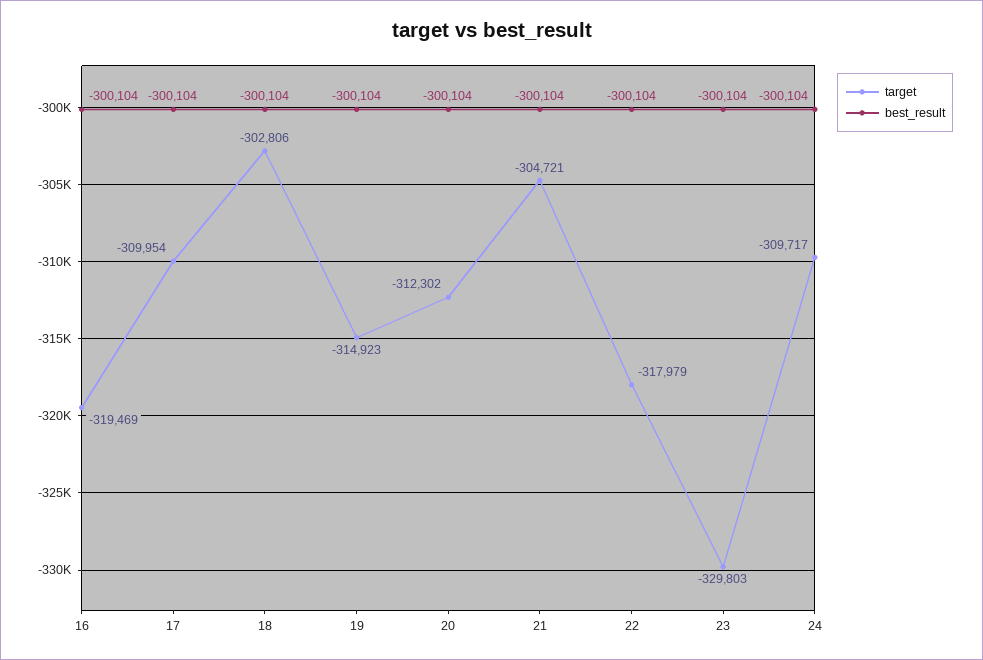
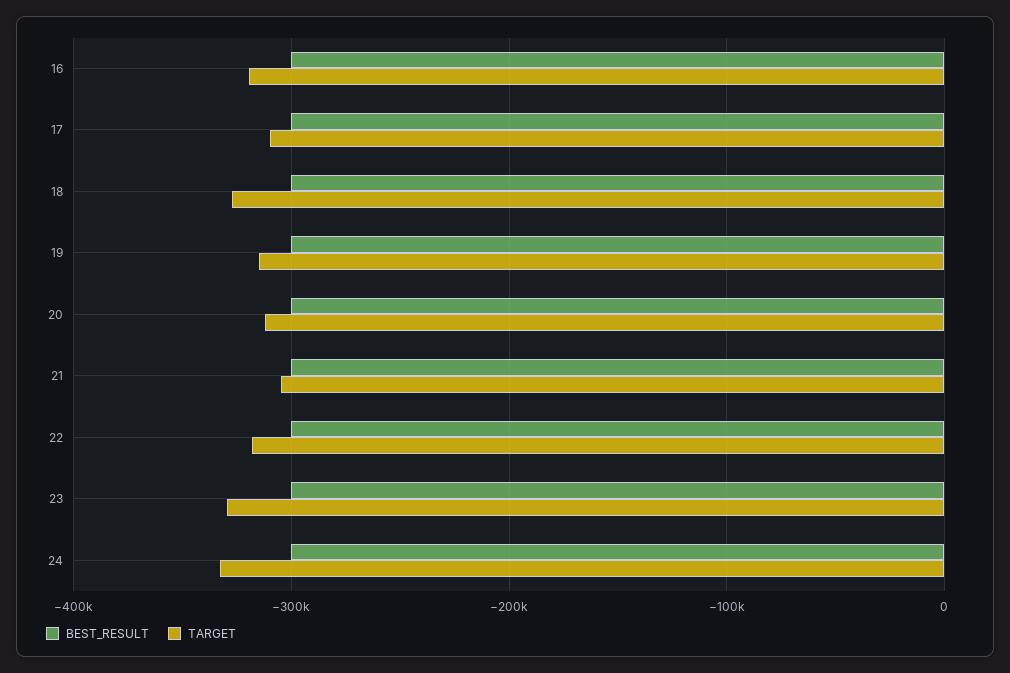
target, 18: -302806 -> -330000
target, 24: -309717 -> -330000

